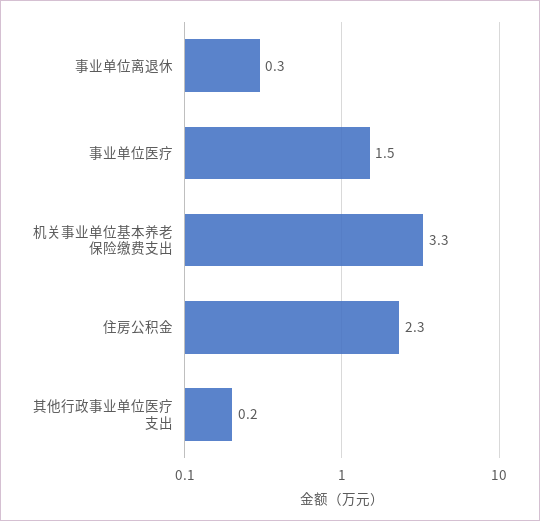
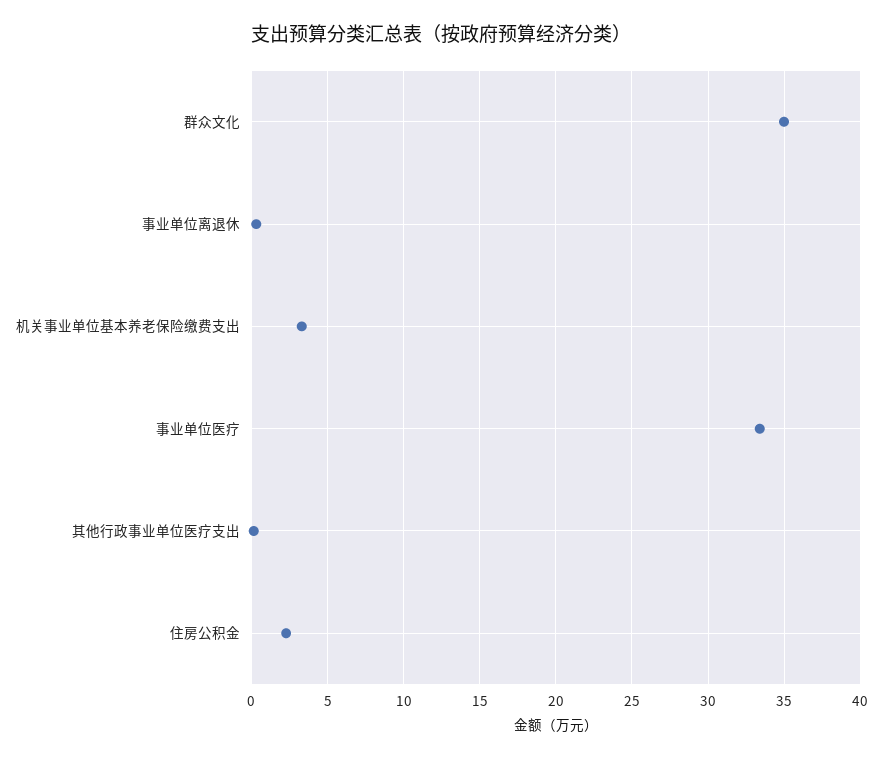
事业单位医疗: 1.5 -> 33.5
群众文化: none -> 35

